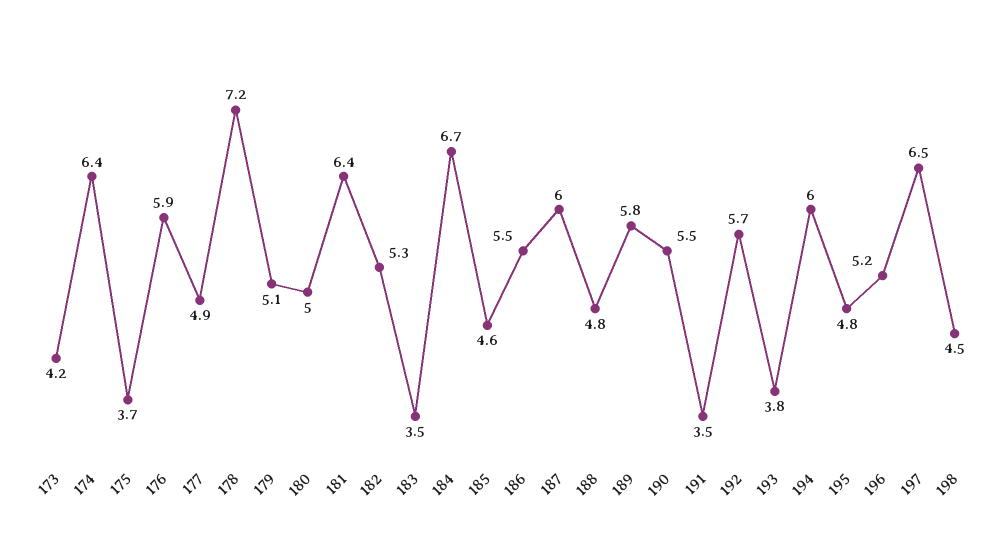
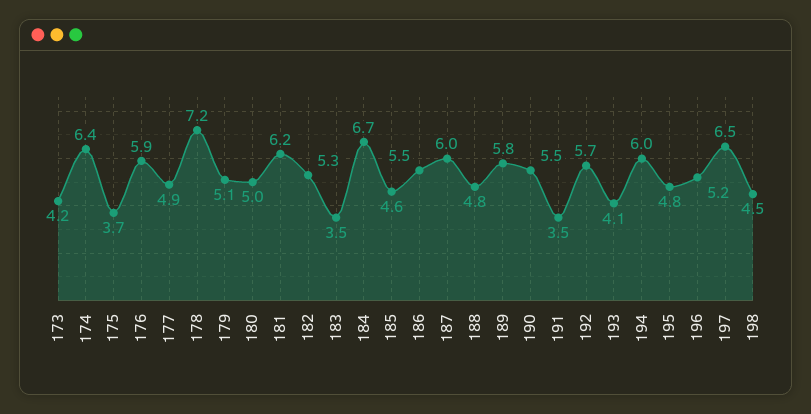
181: 6.4 -> 6.2
193: 3.8 -> 4.1

